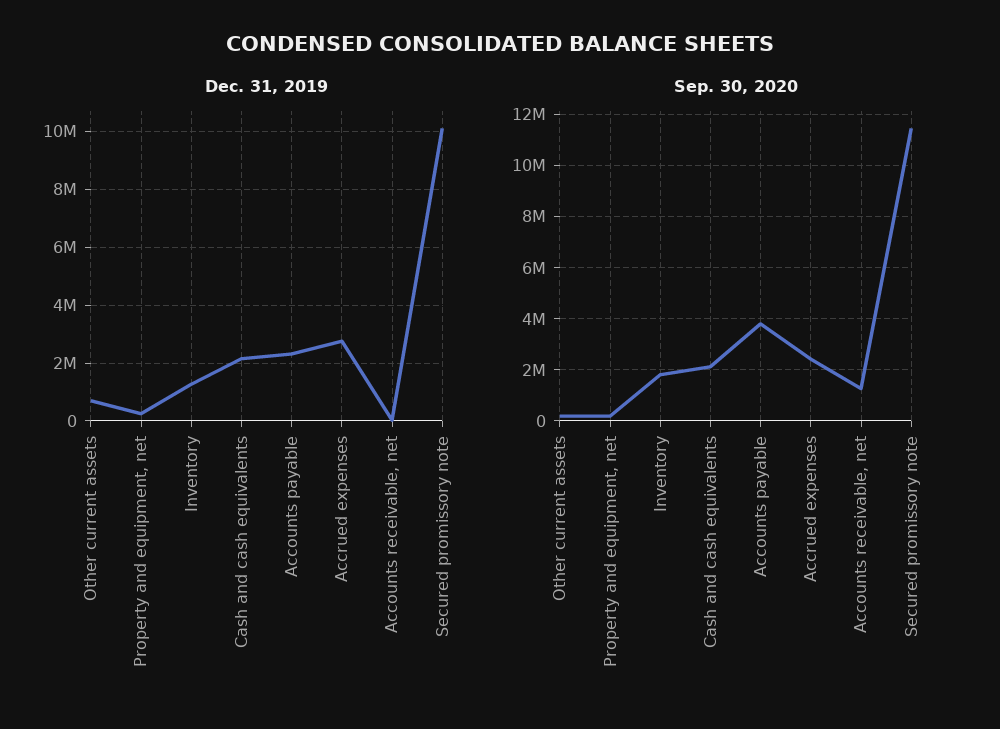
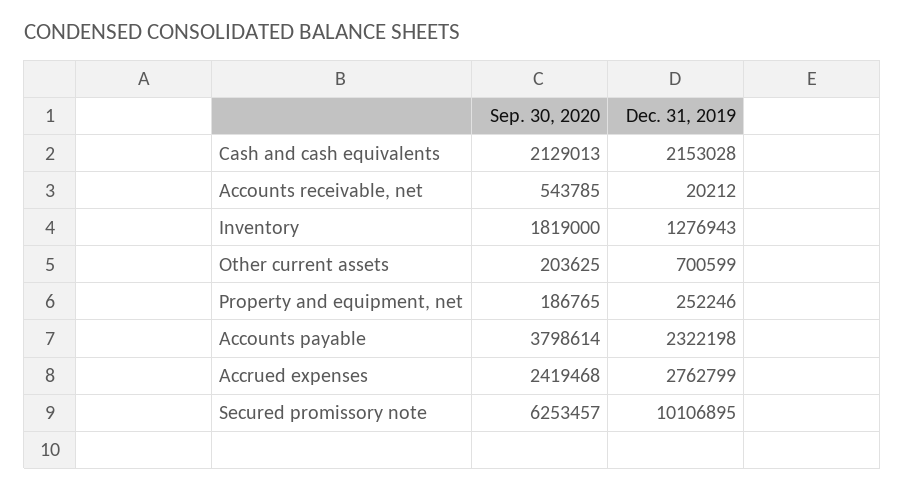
Sep. 30, 2020, Accounts receivable, net: 1250000 -> 543785
Sep. 30, 2020, Secured promissory note: 11500000 -> 6253457

